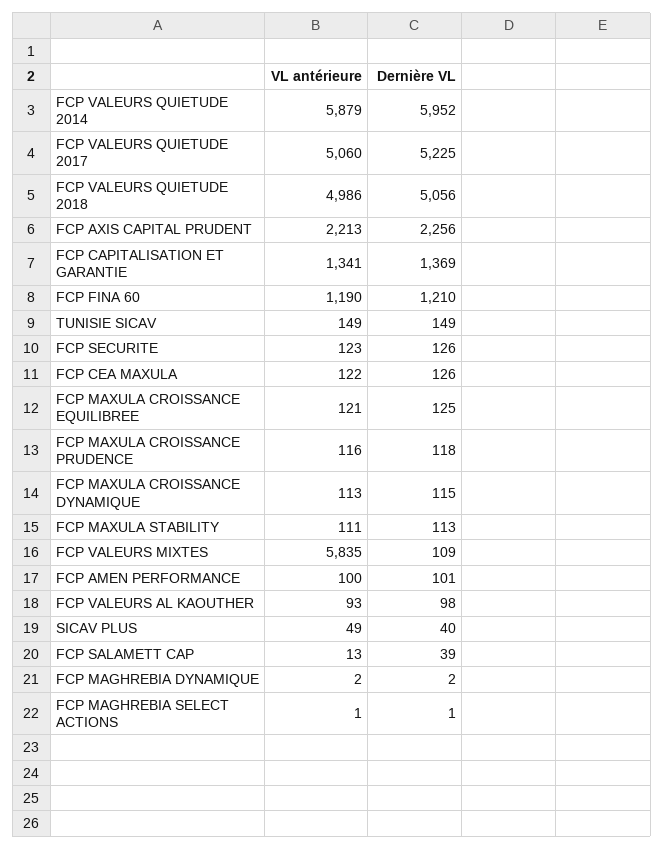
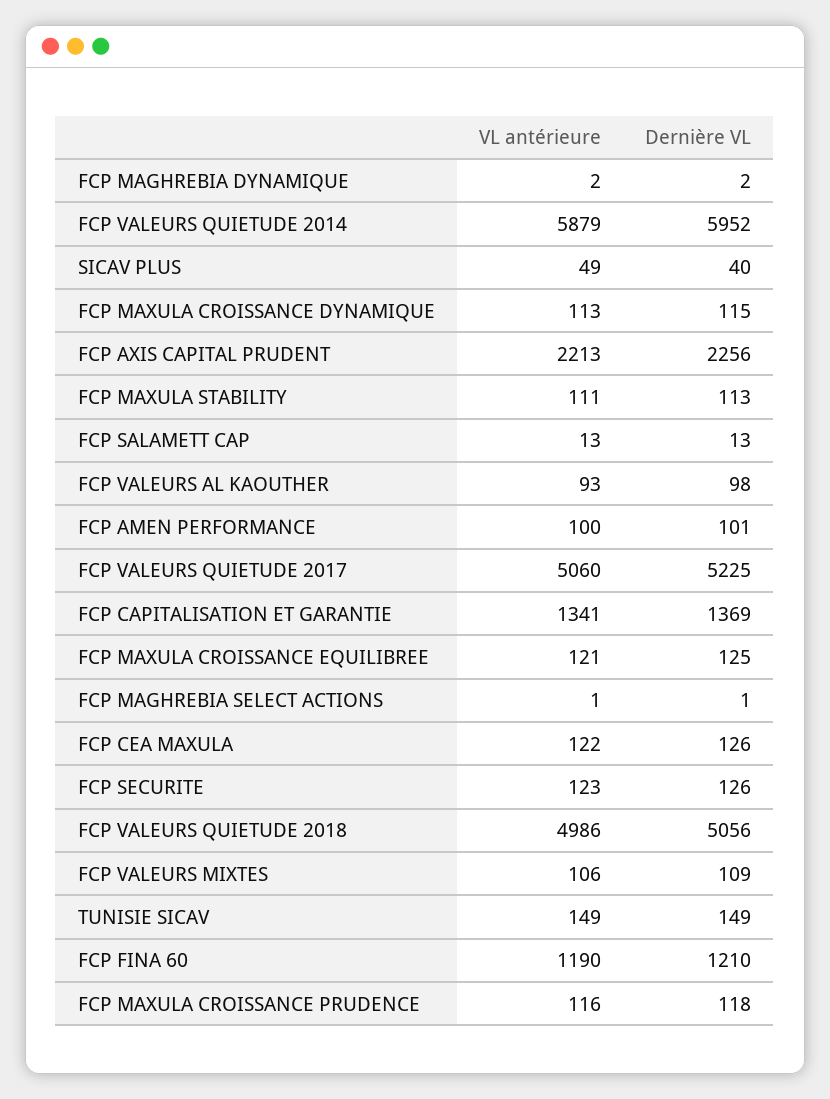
VL antérieure, FCP VALEURS MIXTES: 5835 -> 106
Dernière VL, FCP SALAMETT CAP: 39 -> 13

